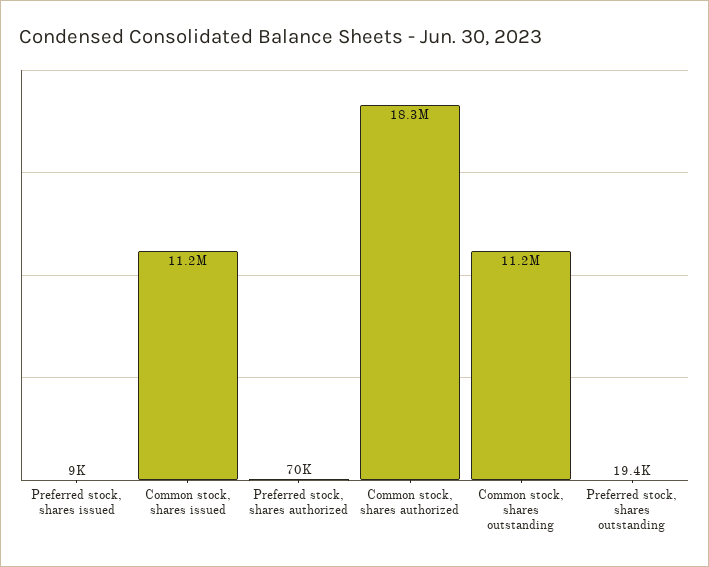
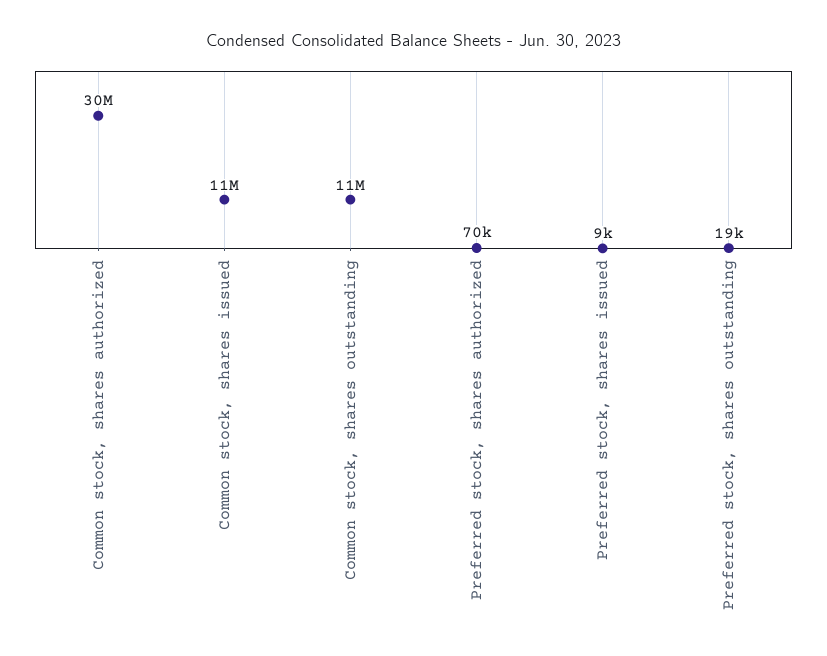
Common stock, shares authorized: 18300000 -> 30000000

